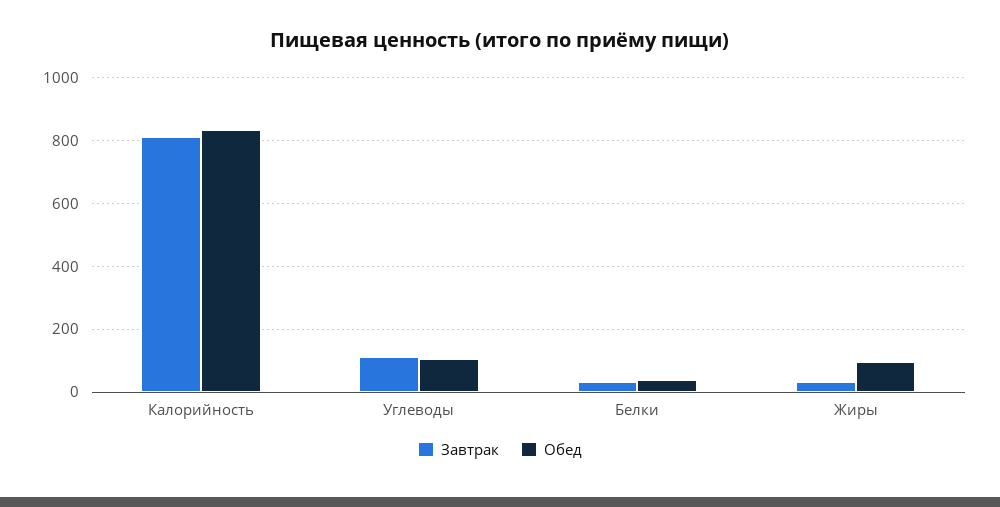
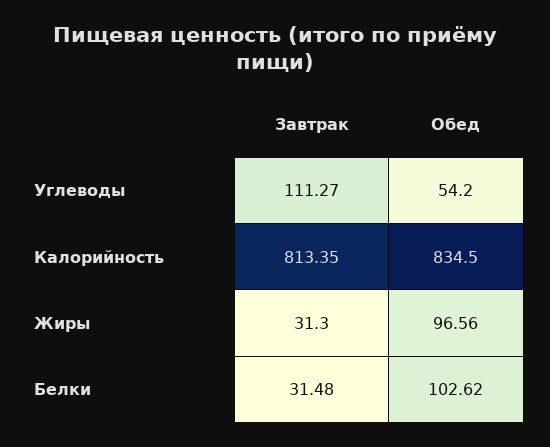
Обед, Углеводы: 100 -> 54.2
Обед, Белки: 40 -> 102.62

